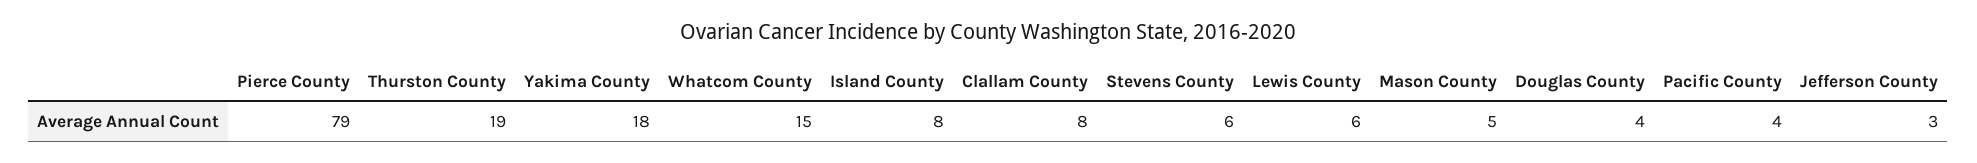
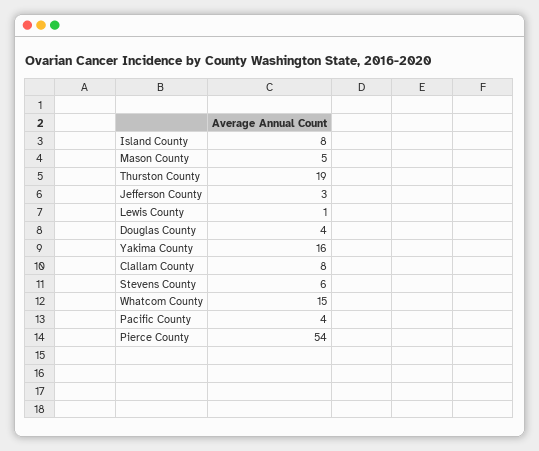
Pierce County: 79 -> 54
Yakima County: 18 -> 16
Lewis County: 6 -> 1

